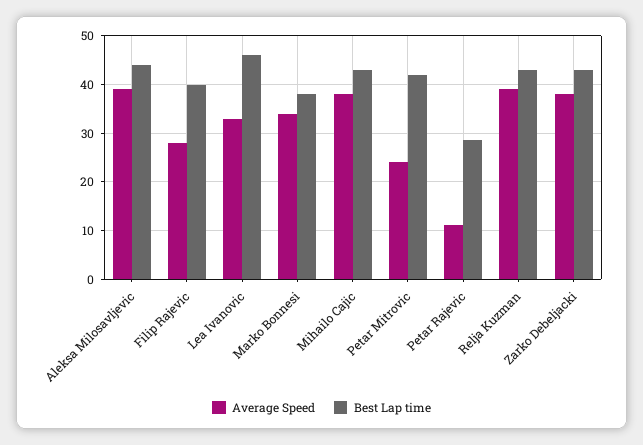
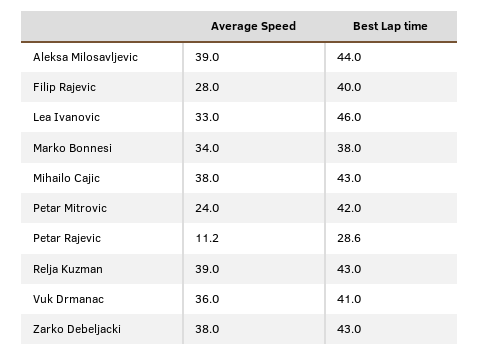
Average Speed, Vuk Drmanac: none -> 36
Best Lap time, Vuk Drmanac: none -> 41

